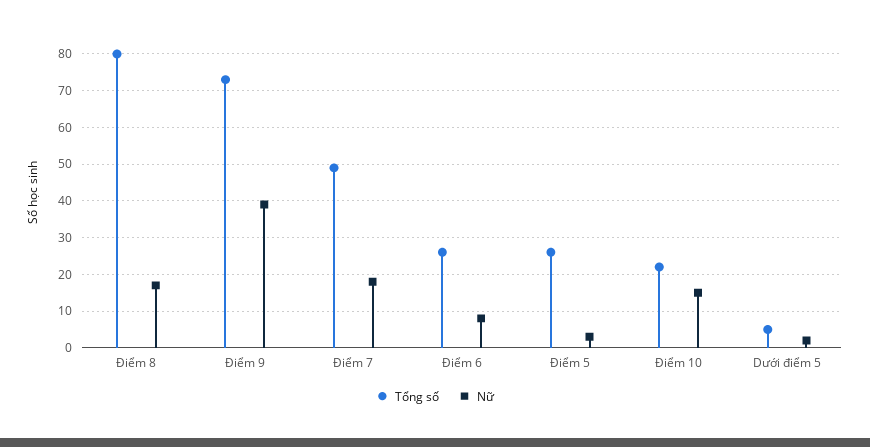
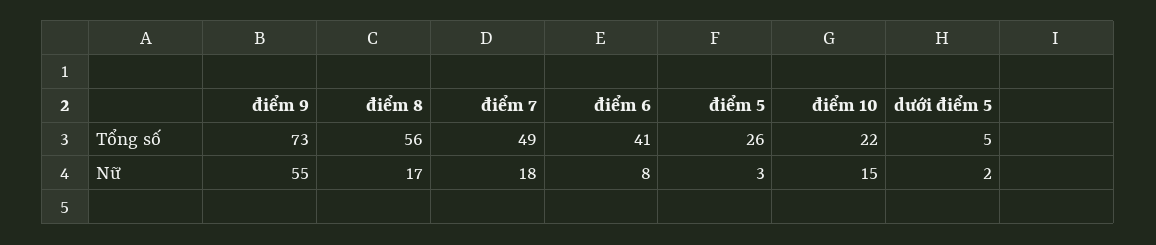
Tổng số, Điểm 8: 80 -> 56
Nữ, Điểm 9: 40 -> 55
Tổng số, Điểm 6: 25 -> 41

